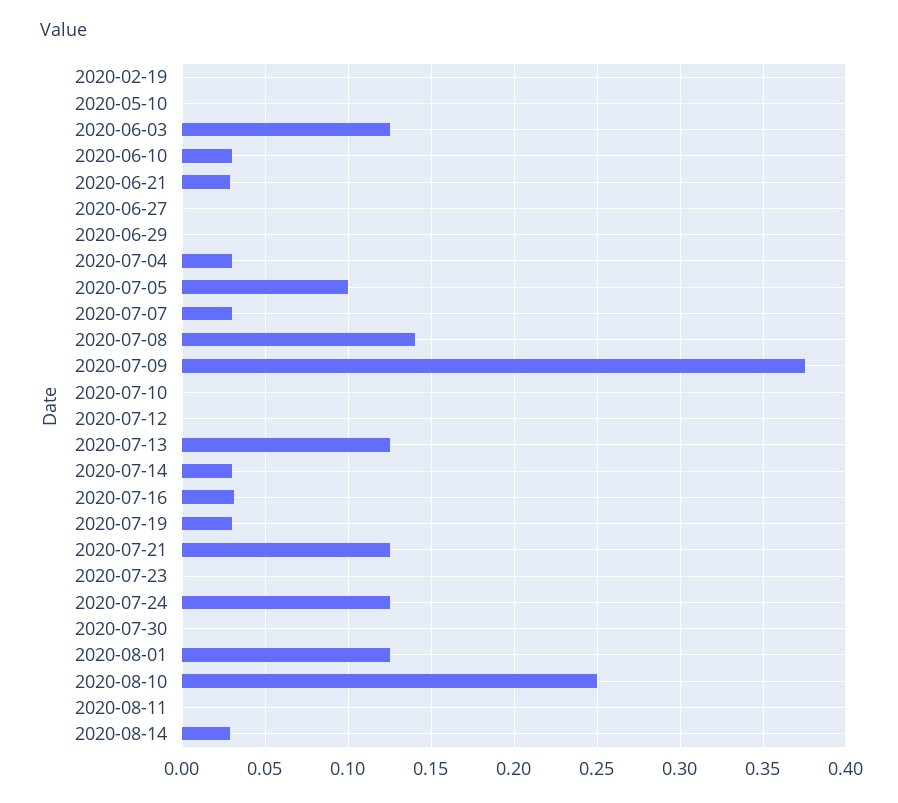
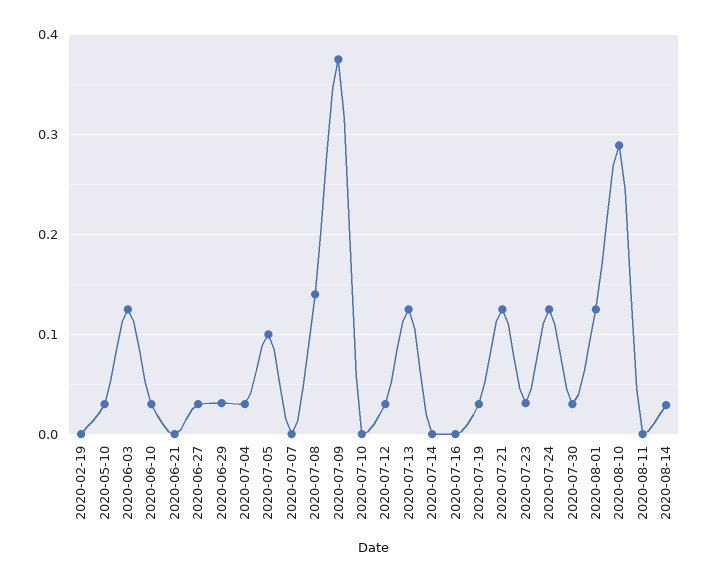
2020-05-10: 0 -> 0.03
2020-06-21: 0.03 -> 0
2020-06-27: 0 -> 0.03
2020-06-29: 0 -> 0.03
2020-07-07: 0.03 -> 0
2020-07-12: 0 -> 0.03
2020-07-14: 0.03 -> 0
2020-07-16: 0.03 -> 0
2020-07-23: 0 -> 0.03
2020-07-30: 0 -> 0.03
2020-08-10: 0.25 -> 0.29

